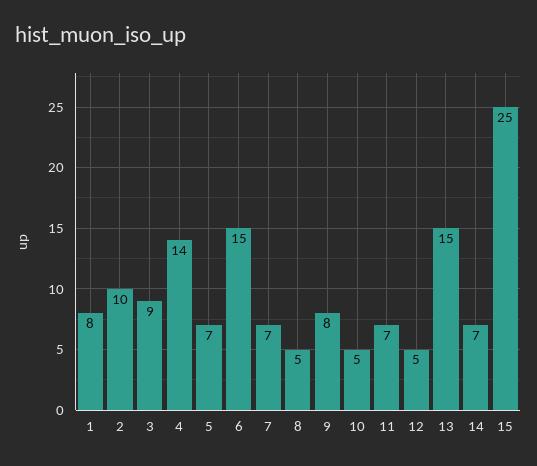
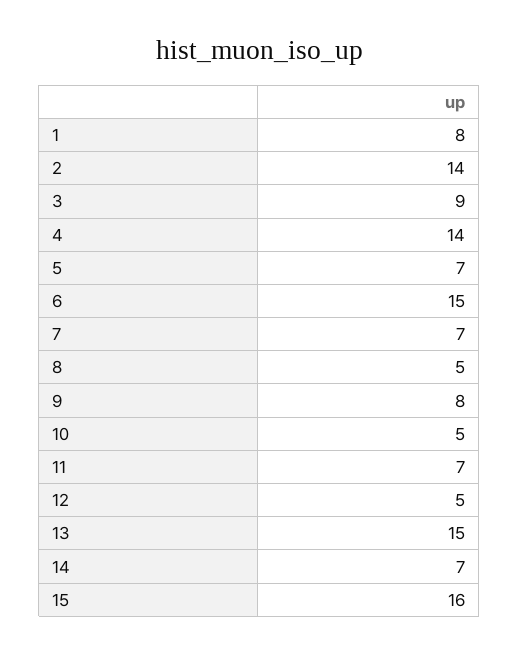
2: 10 -> 14
15: 25 -> 16

